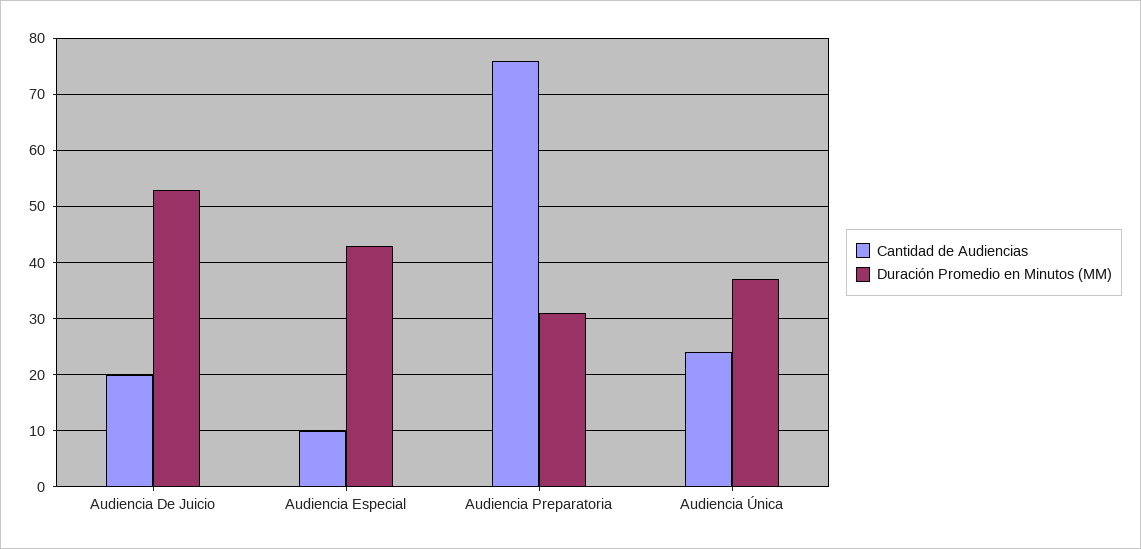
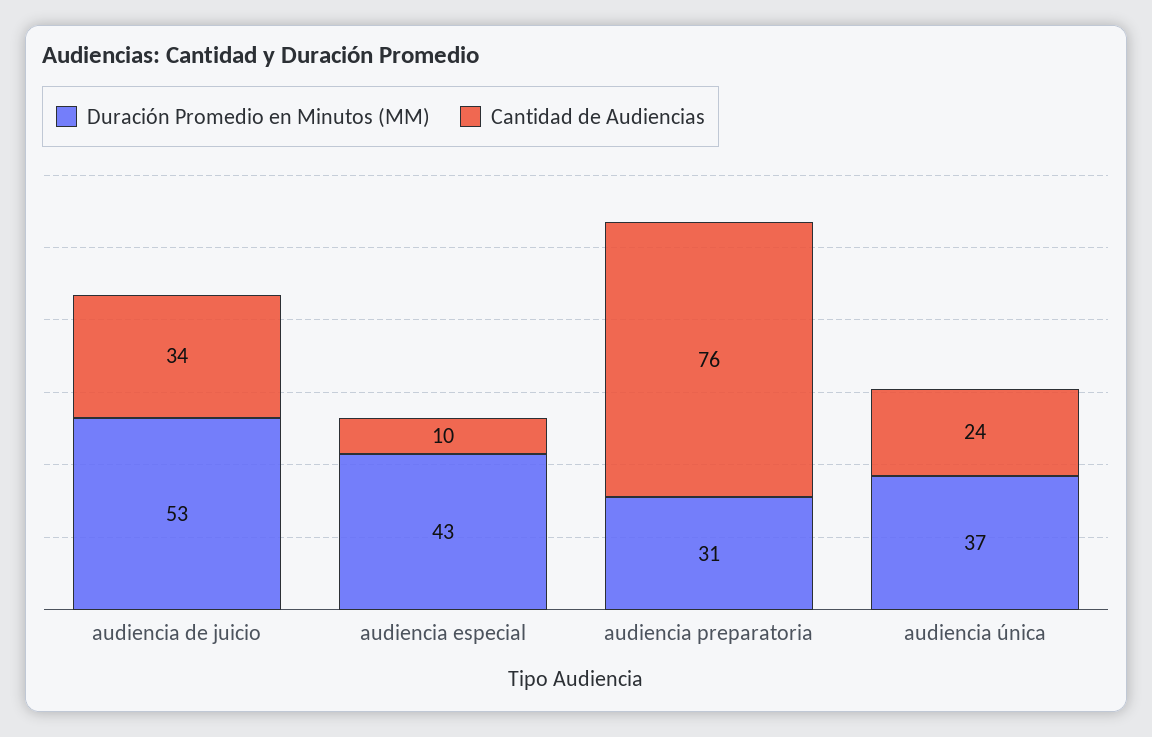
Cantidad de Audiencias, Audiencia De Juicio: 20 -> 34

